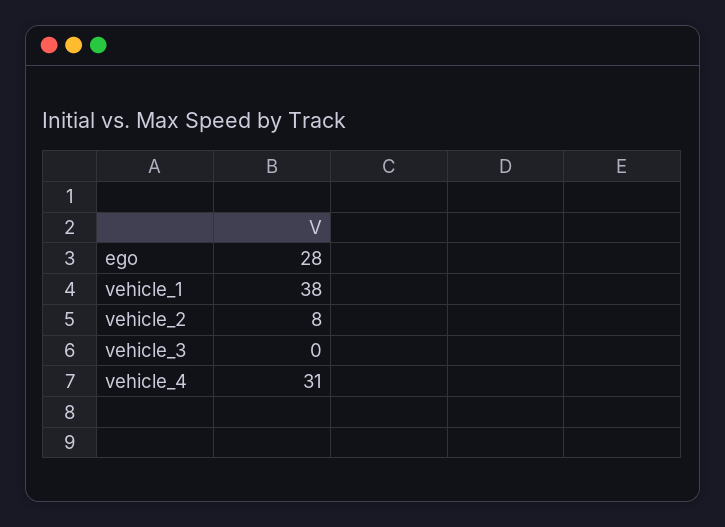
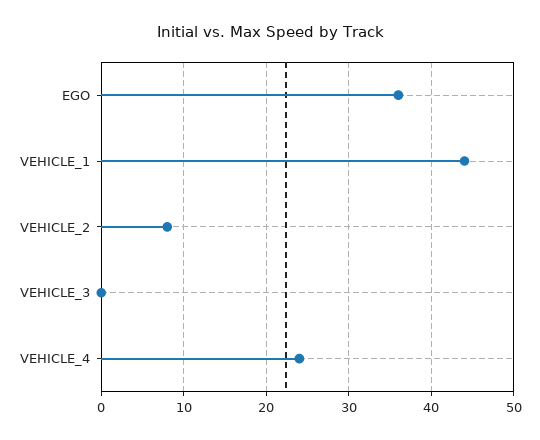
ego: 28 -> 36
vehicle_1: 38 -> 44
vehicle_4: 31 -> 24

